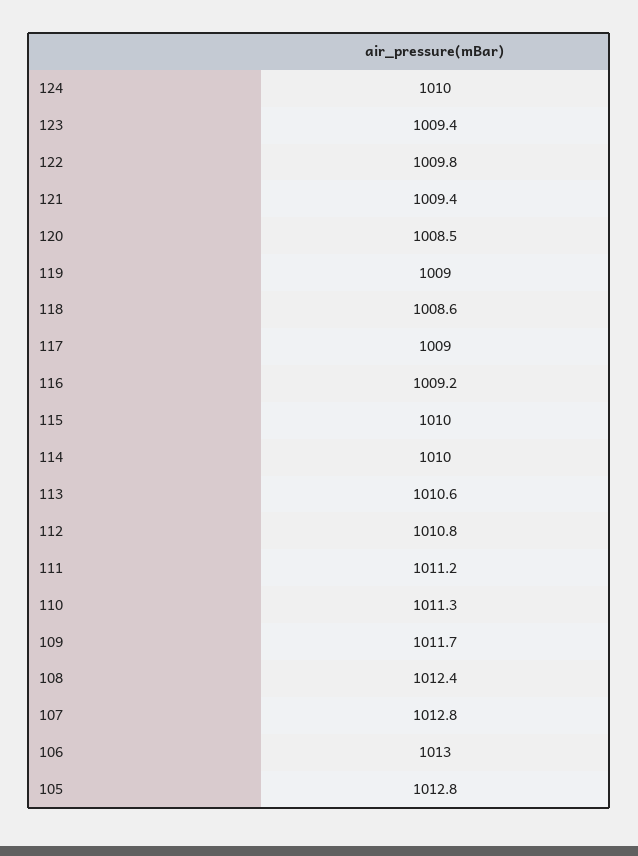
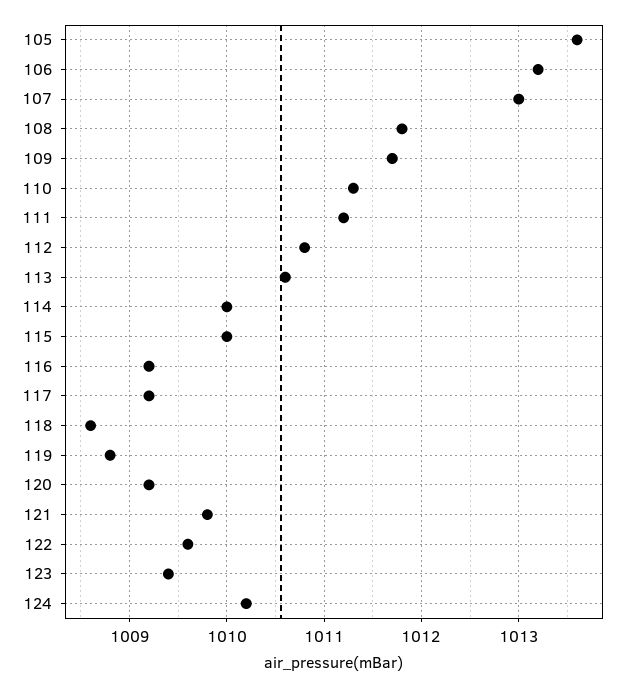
124: 1010 -> 1010.2
122: 1009.8 -> 1009.6
121: 1009.4 -> 1009.8
120: 1008.5 -> 1009.2
119: 1009 -> 1008.8
117: 1009 -> 1009.2
108: 1012.4 -> 1011.8
107: 1012.8 -> 1013
106: 1013 -> 1013.2
105: 1012.8 -> 1013.6

